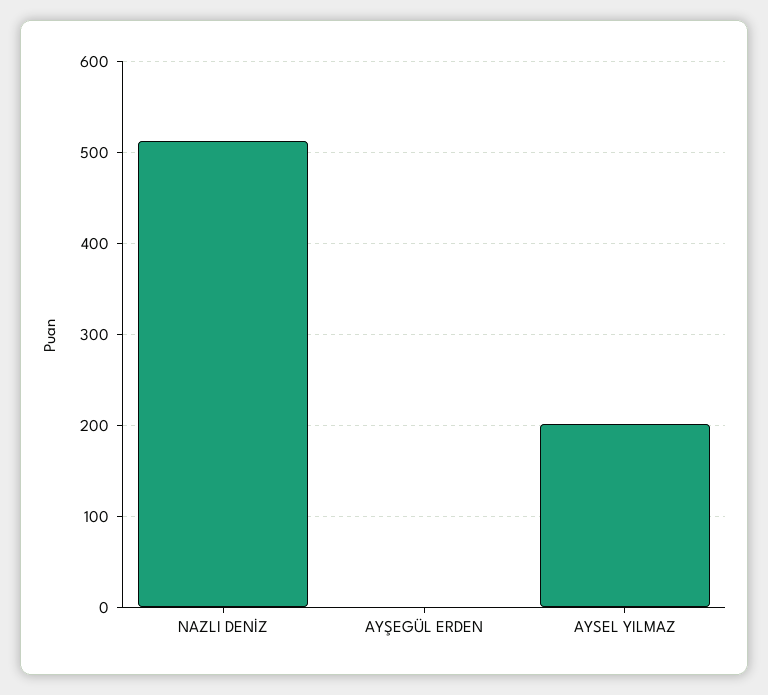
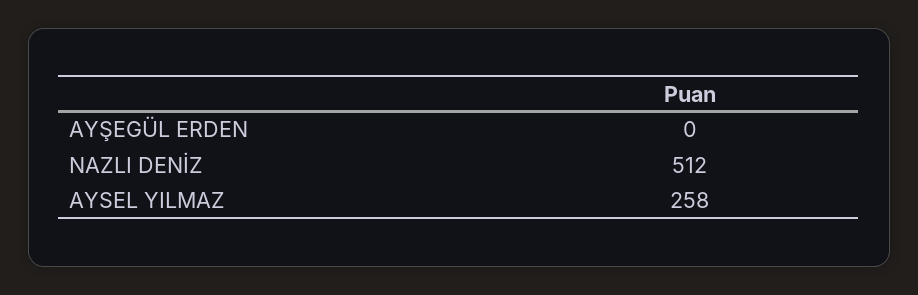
AYSEL YILMAZ: 200 -> 258

